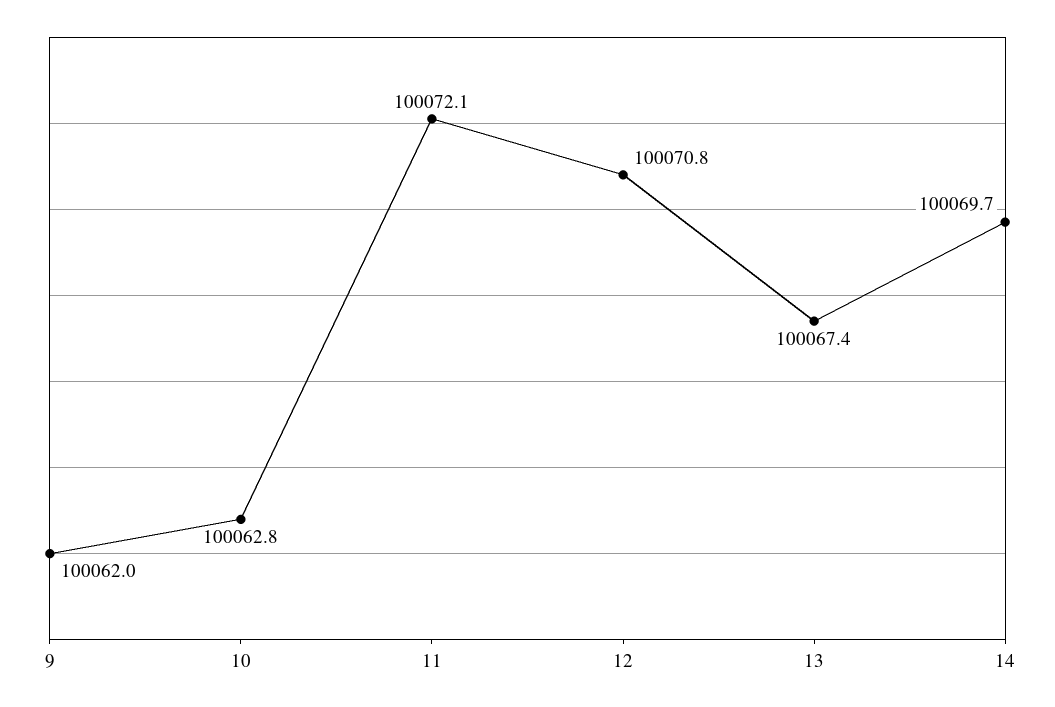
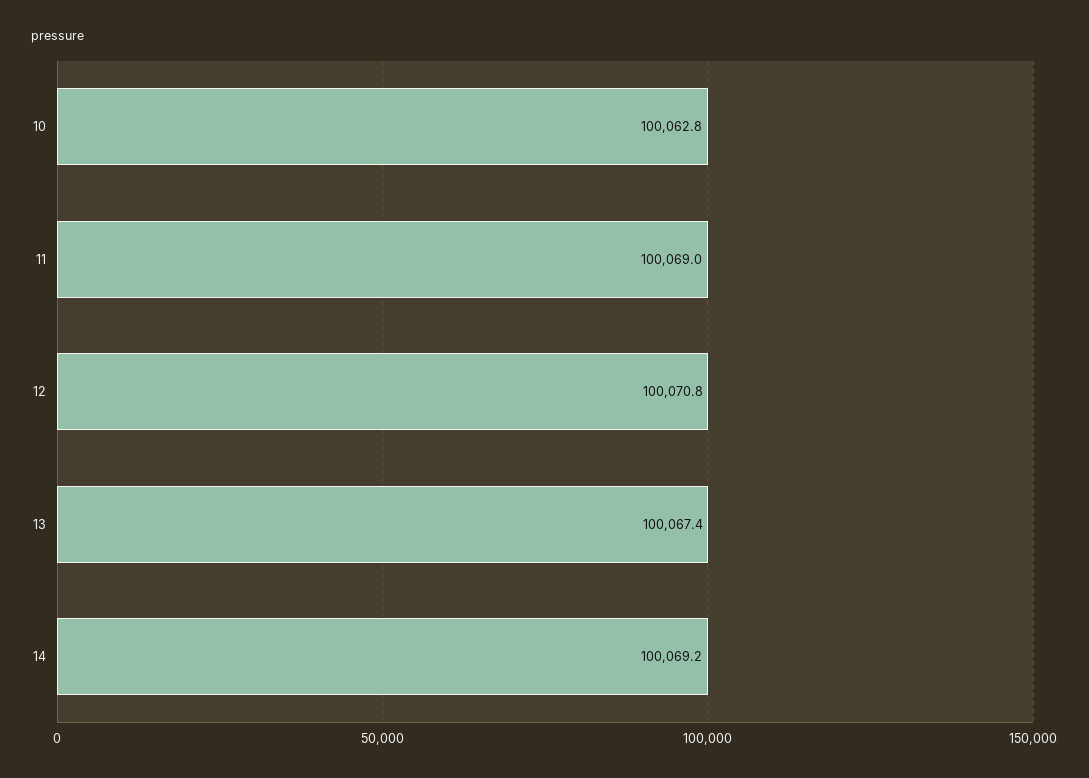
9: 100062 -> none
11: 100072.1 -> 100069
14: 100069.7 -> 100069.2

